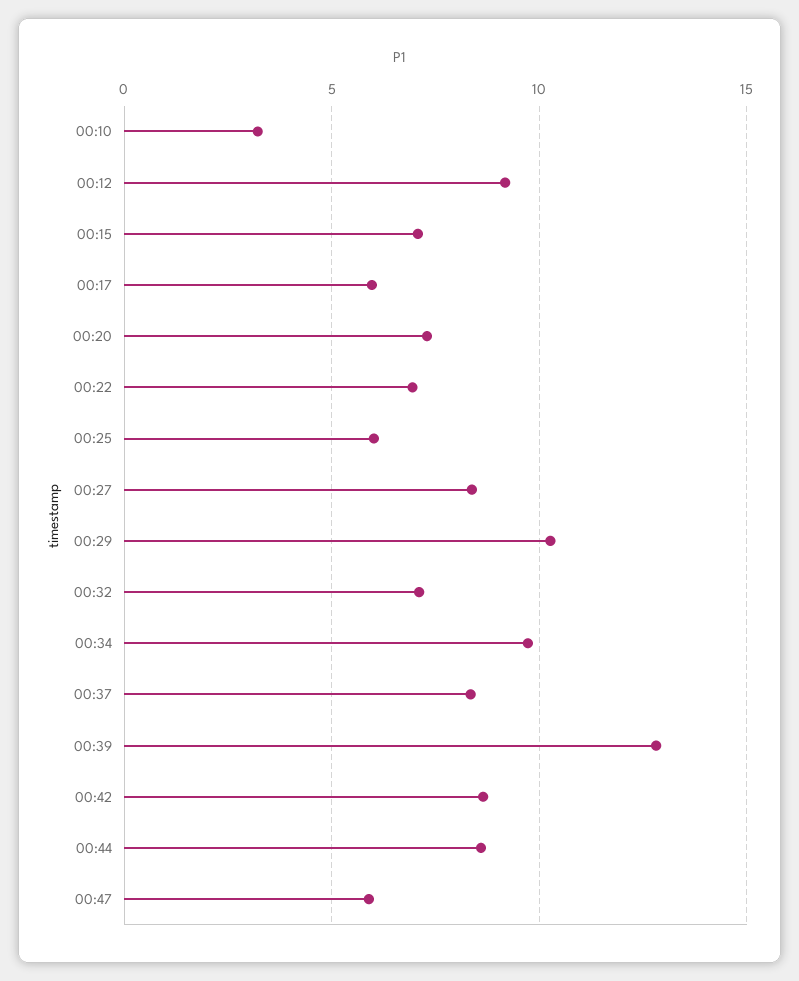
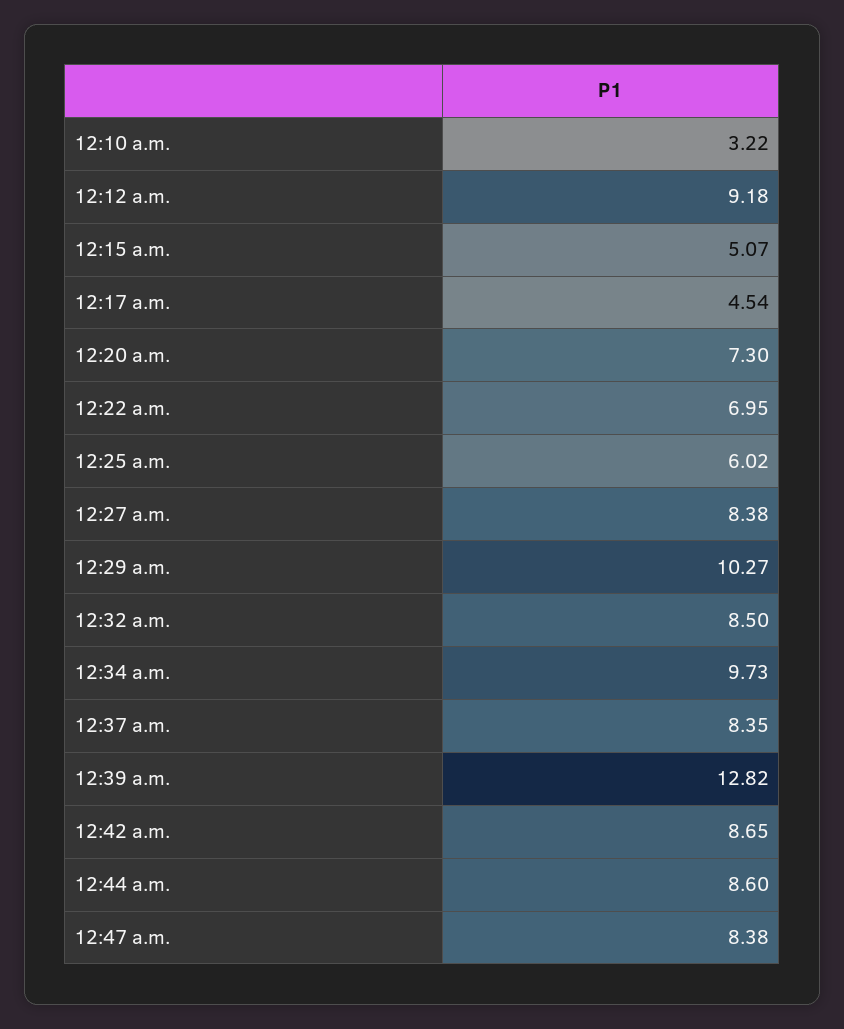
00:15: 7 -> 5.07
00:17: 6 -> 4.54
00:32: 7 -> 8.5
00:47: 6 -> 8.38

